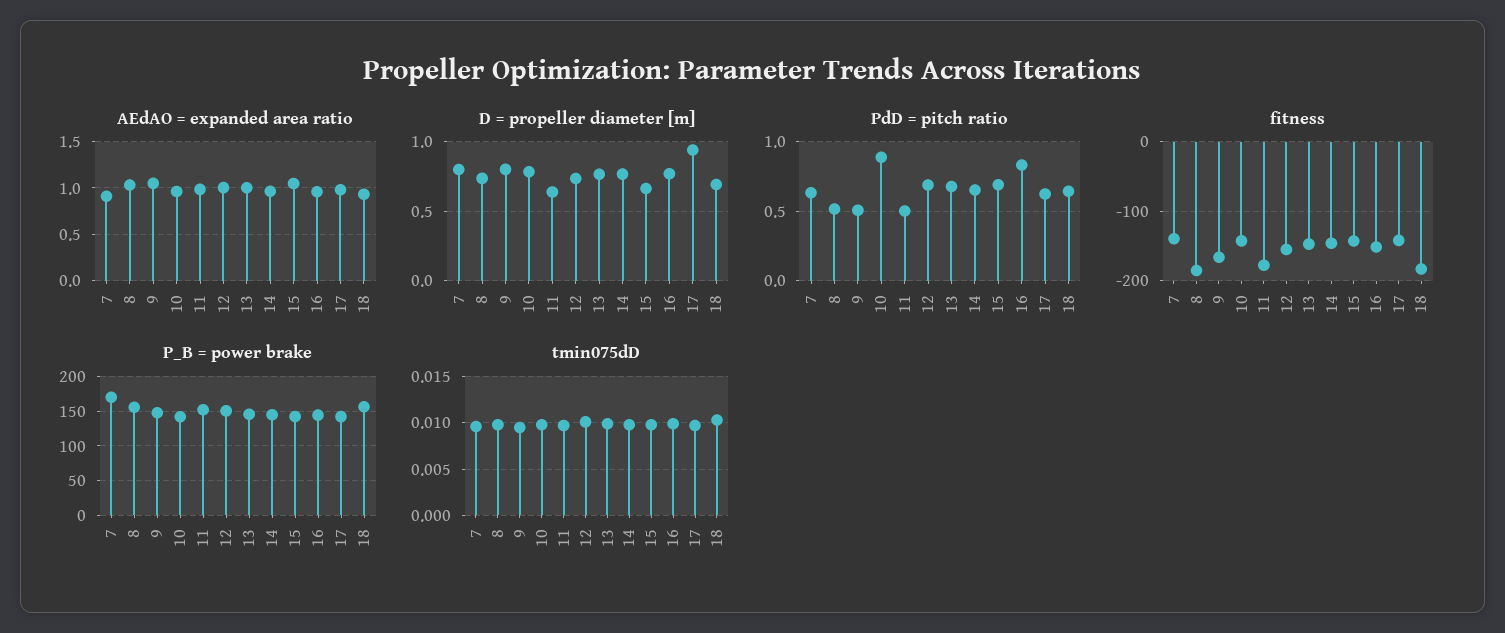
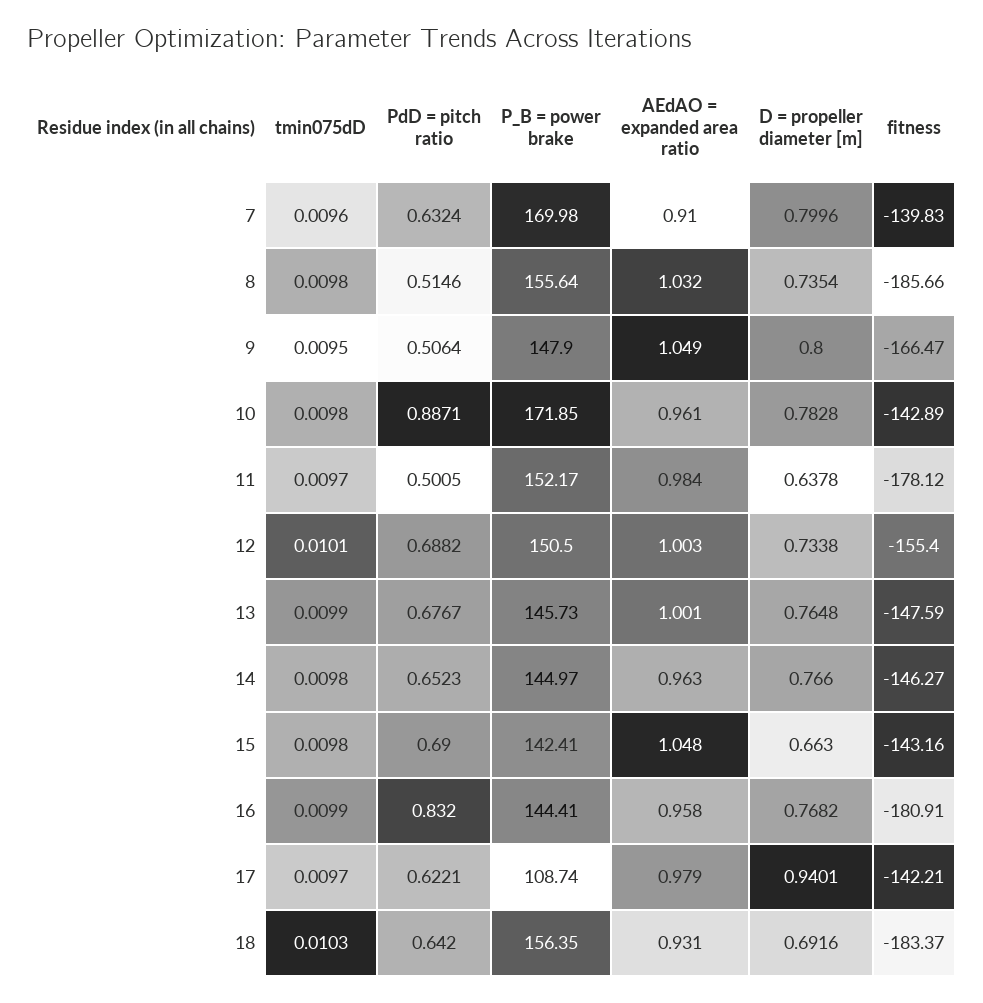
fitness, 16: -150 -> -180.91
P_B = power brake, 10: 140 -> 171.85
P_B = power brake, 17: 140 -> 108.74

